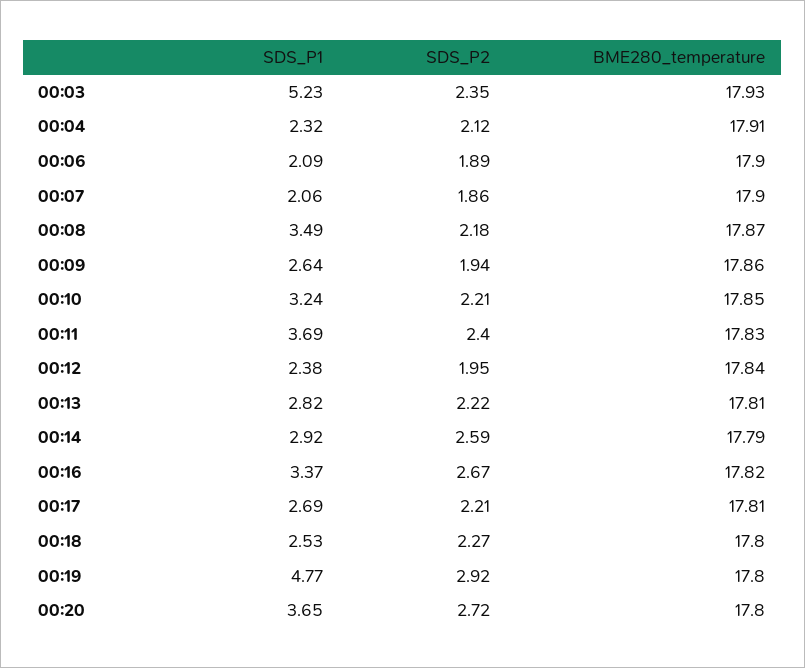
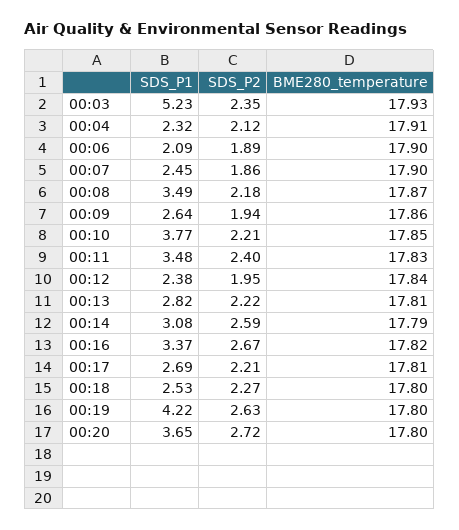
SDS_P1, 00:07: 2.06 -> 2.45
SDS_P1, 00:10: 3.24 -> 3.77
SDS_P1, 00:11: 3.69 -> 3.48
SDS_P1, 00:14: 2.92 -> 3.08
SDS_P1, 00:19: 4.77 -> 4.22
SDS_P2, 00:19: 2.92 -> 2.63

